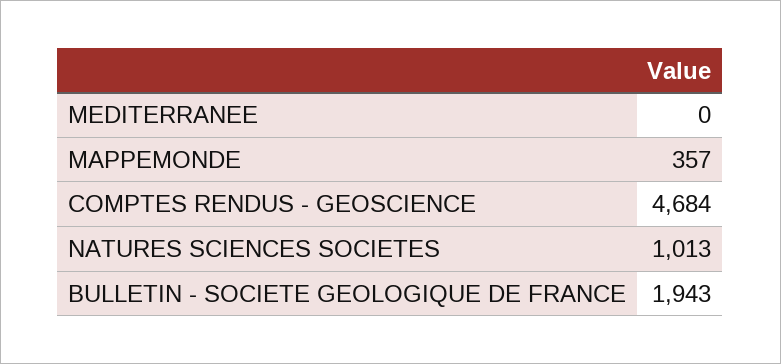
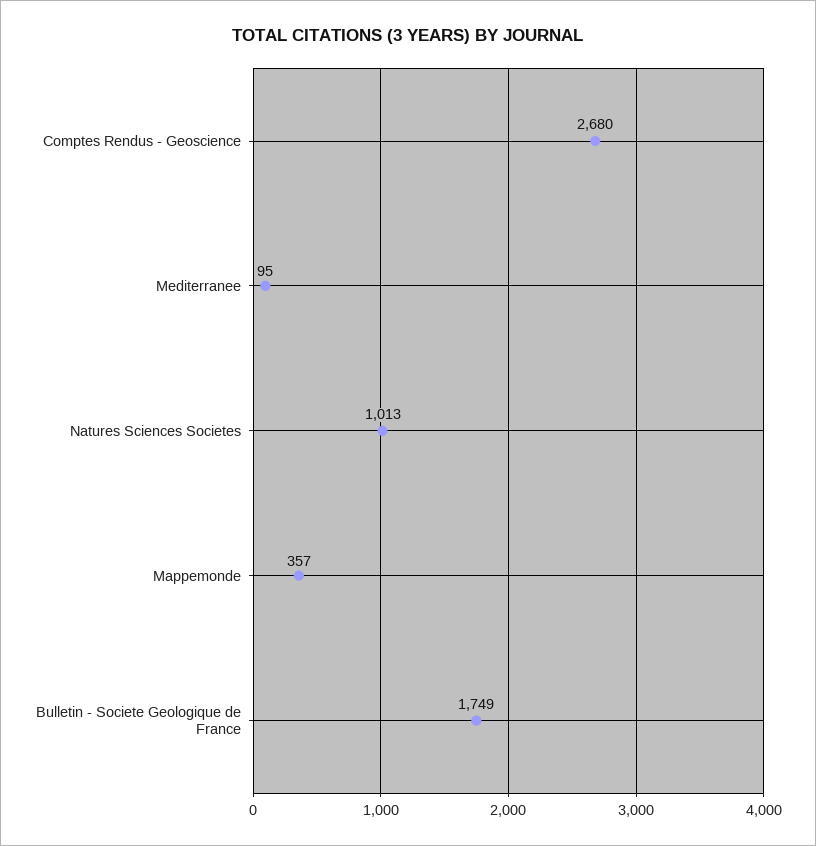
MEDITERRANEE: 0 -> 95
COMPTES RENDUS - GEOSCIENCE: 4684 -> 2680
BULLETIN - SOCIETE GEOLOGIQUE DE FRANCE: 1943 -> 1749

